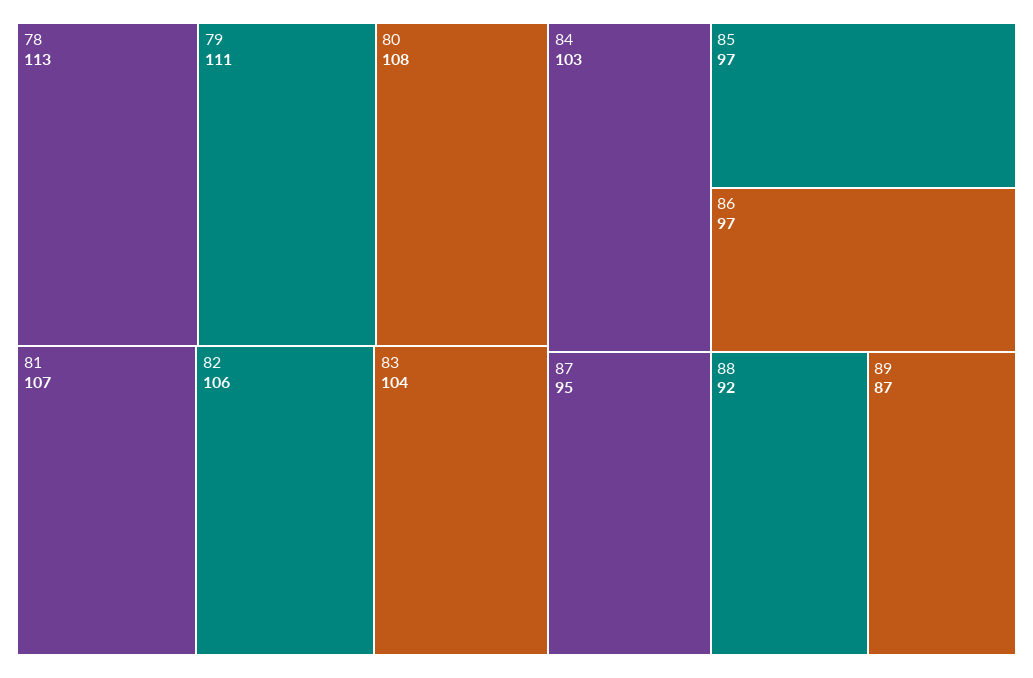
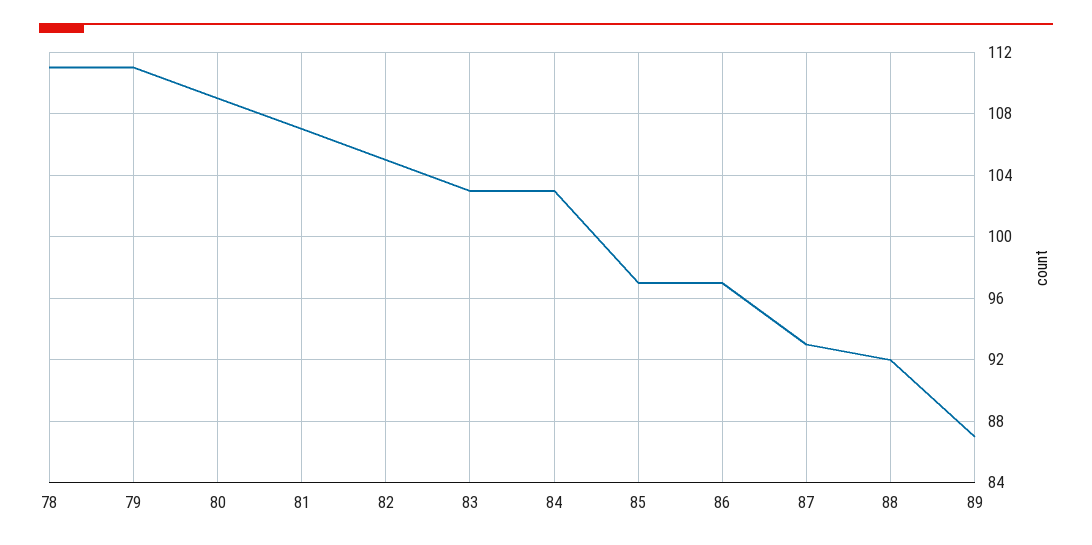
78: 113 -> 111
80: 108 -> 109
82: 106 -> 105
83: 104 -> 103
87: 95 -> 93

